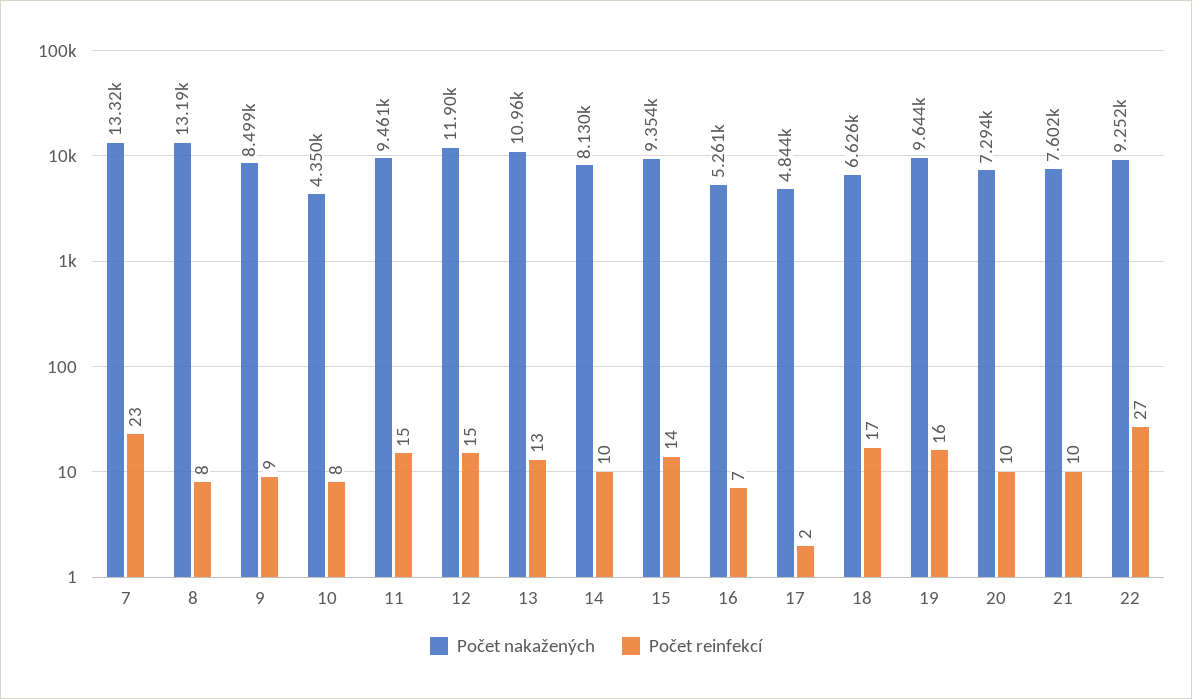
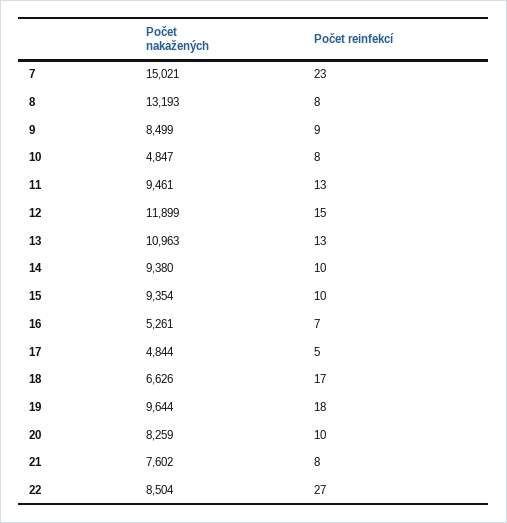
Počet nakažených, 7: 13320 -> 15021
Počet nakažených, 10: 4350 -> 4847
Počet reinfekcí, 11: 15 -> 13
Počet nakažených, 14: 8130 -> 9380
Počet reinfekcí, 15: 14 -> 10
Počet reinfekcí, 17: 2 -> 5
Počet reinfekcí, 19: 16 -> 18
Počet nakažených, 20: 7294 -> 8259
Počet reinfekcí, 21: 10 -> 8
Počet nakažených, 22: 9252 -> 8504

